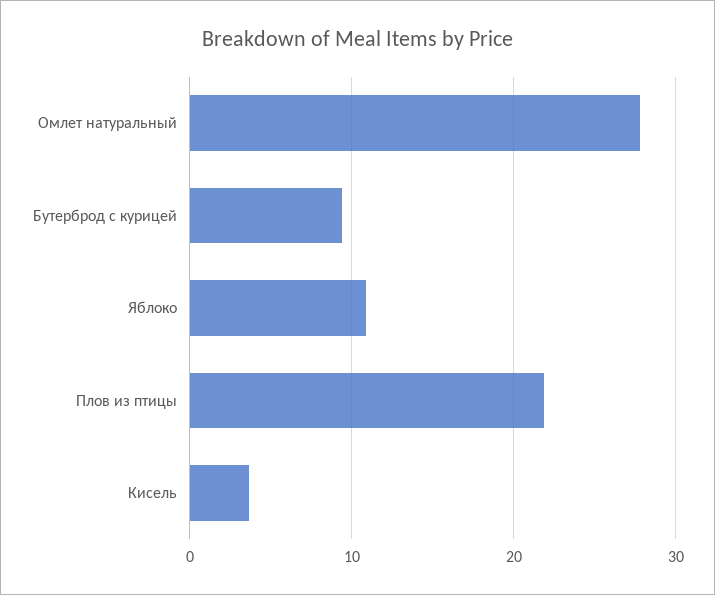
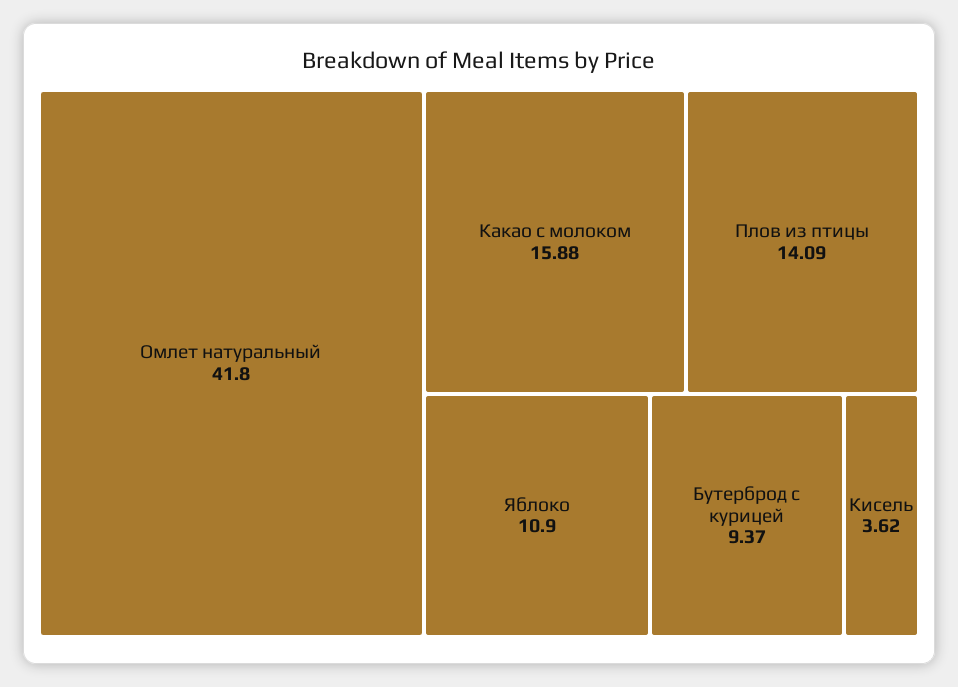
Омлет натуральный: 28 -> 41.8
Плов из птицы: 22 -> 14.09
Какао с молоком: none -> 15.88

